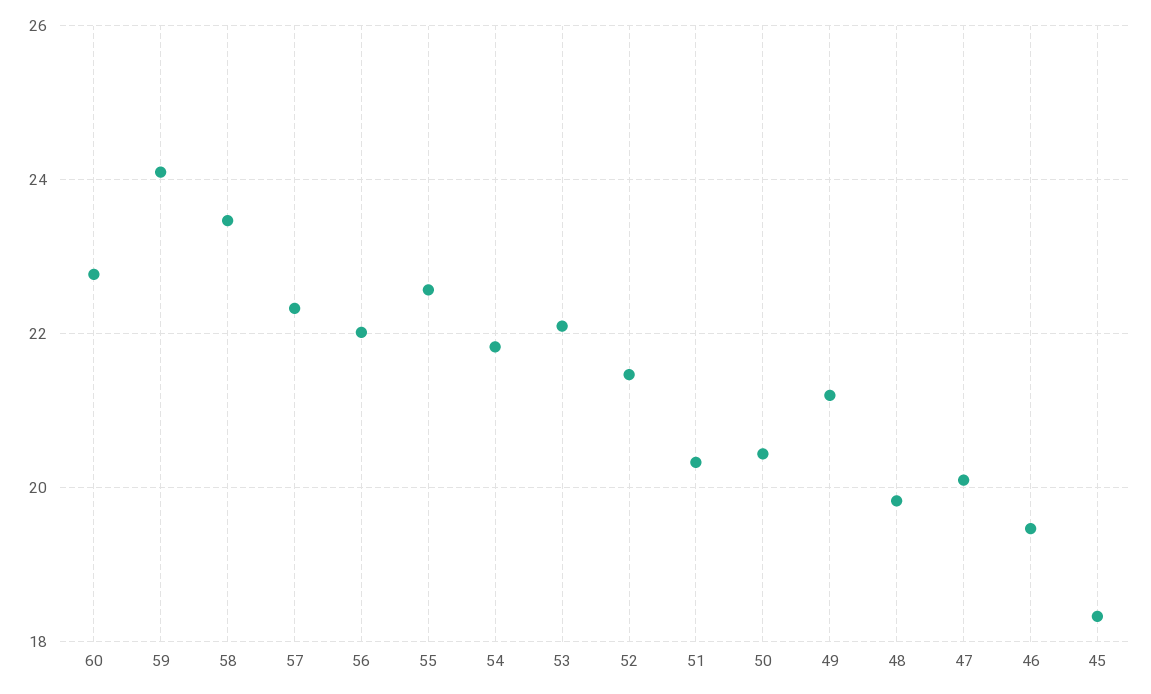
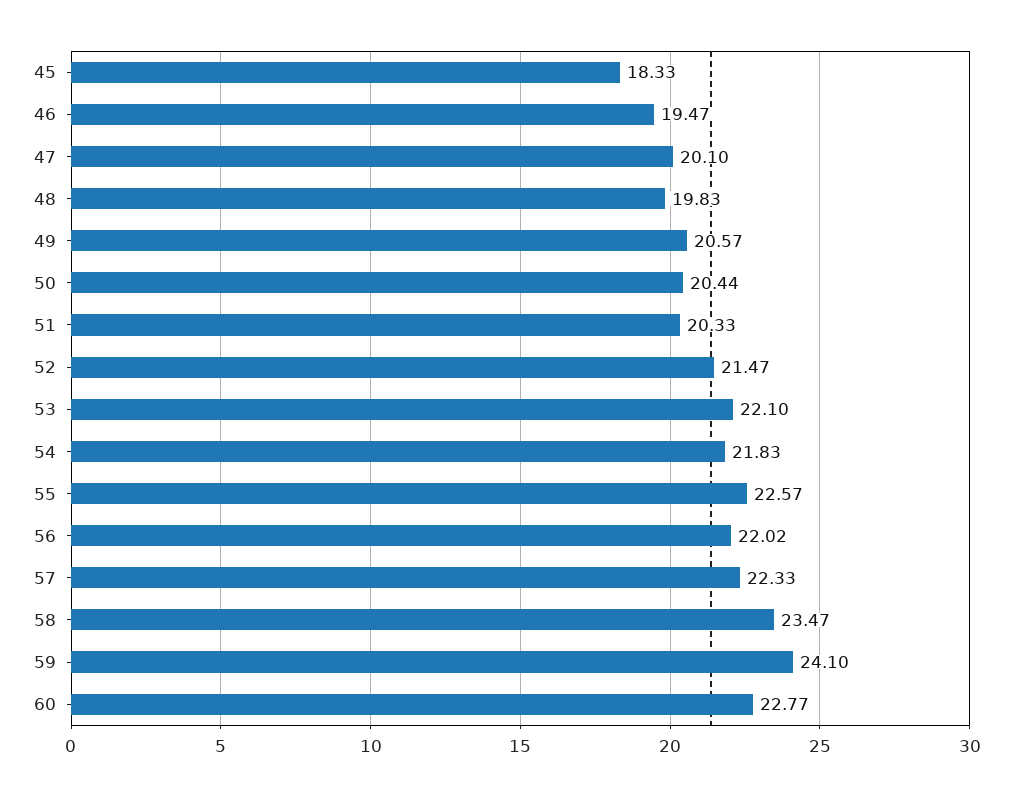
49: 21.2 -> 20.57

